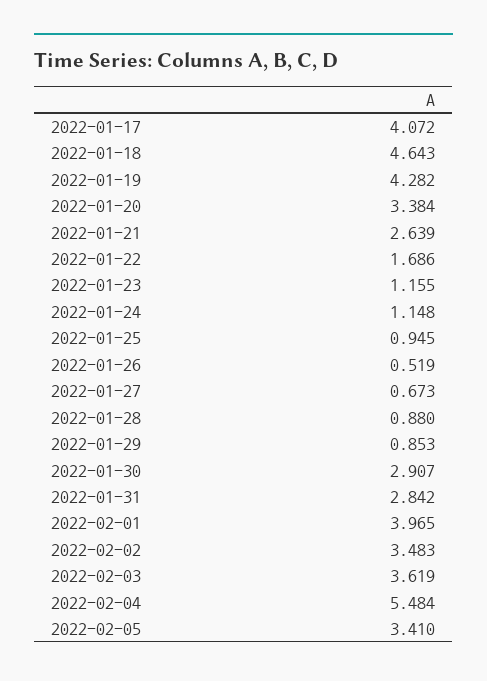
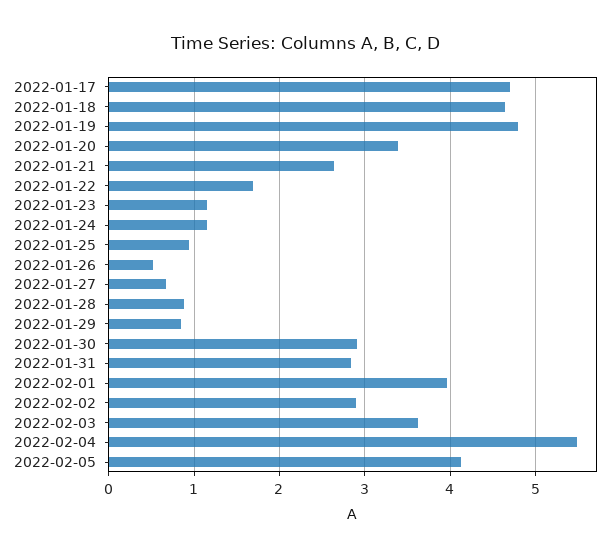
2022-01-17: 4.072 -> 4.7
2022-01-19: 4.282 -> 4.8
2022-02-02: 3.483 -> 2.9
2022-02-05: 3.41 -> 4.1

